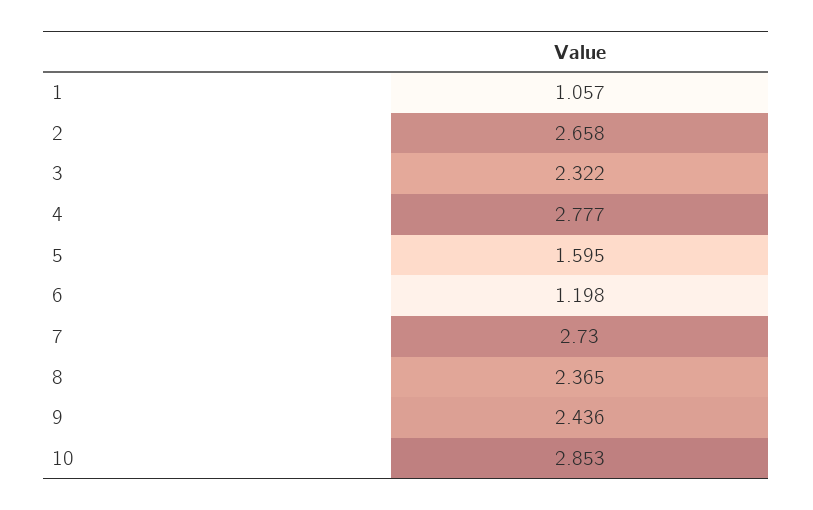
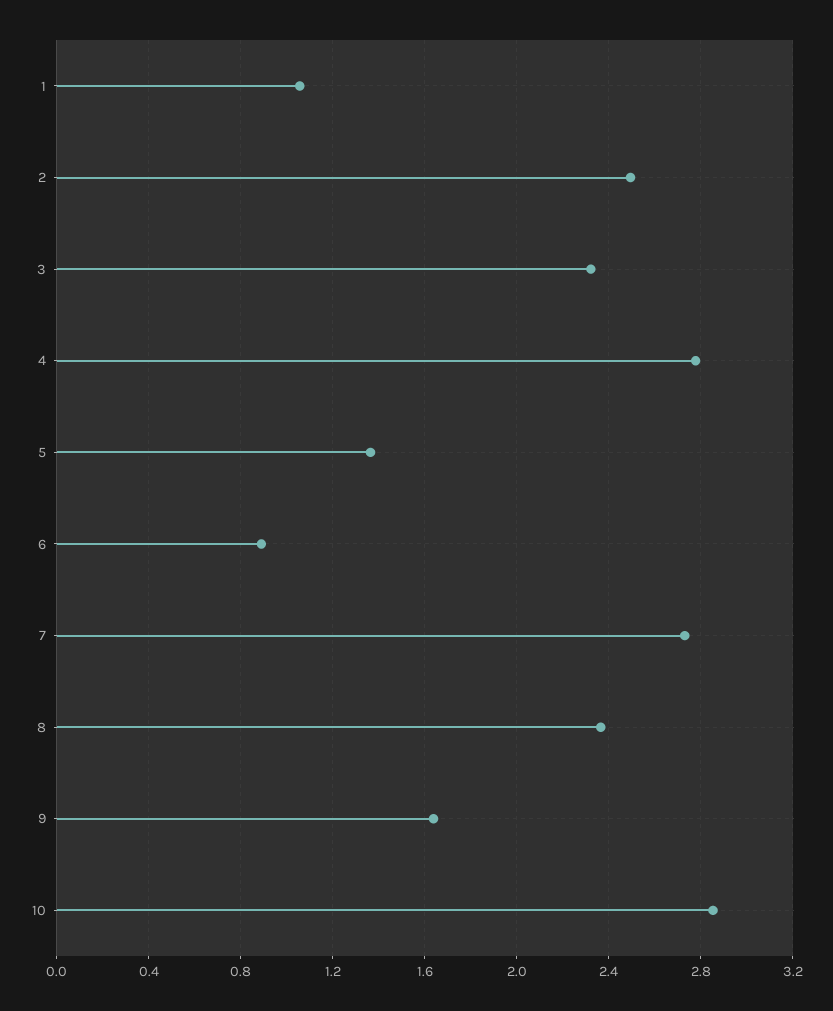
2: 2.658 -> 2.5
5: 1.595 -> 1.35
6: 1.198 -> 0.9
9: 2.436 -> 1.65

